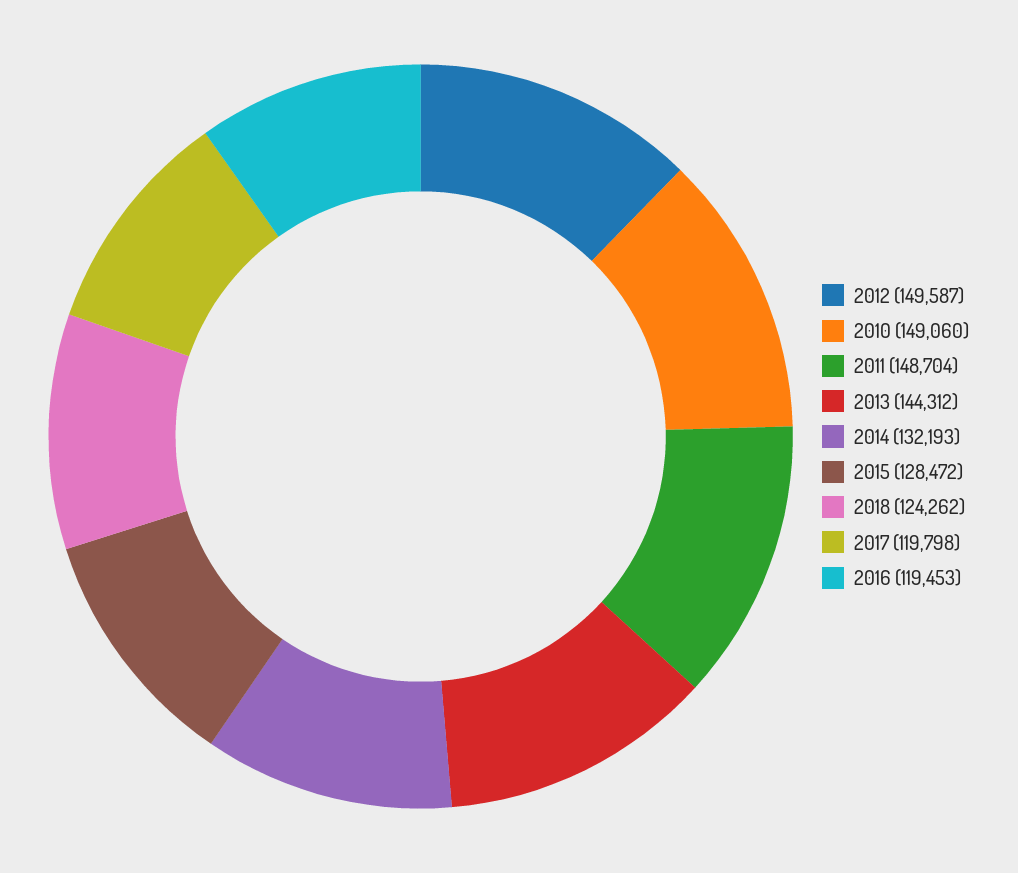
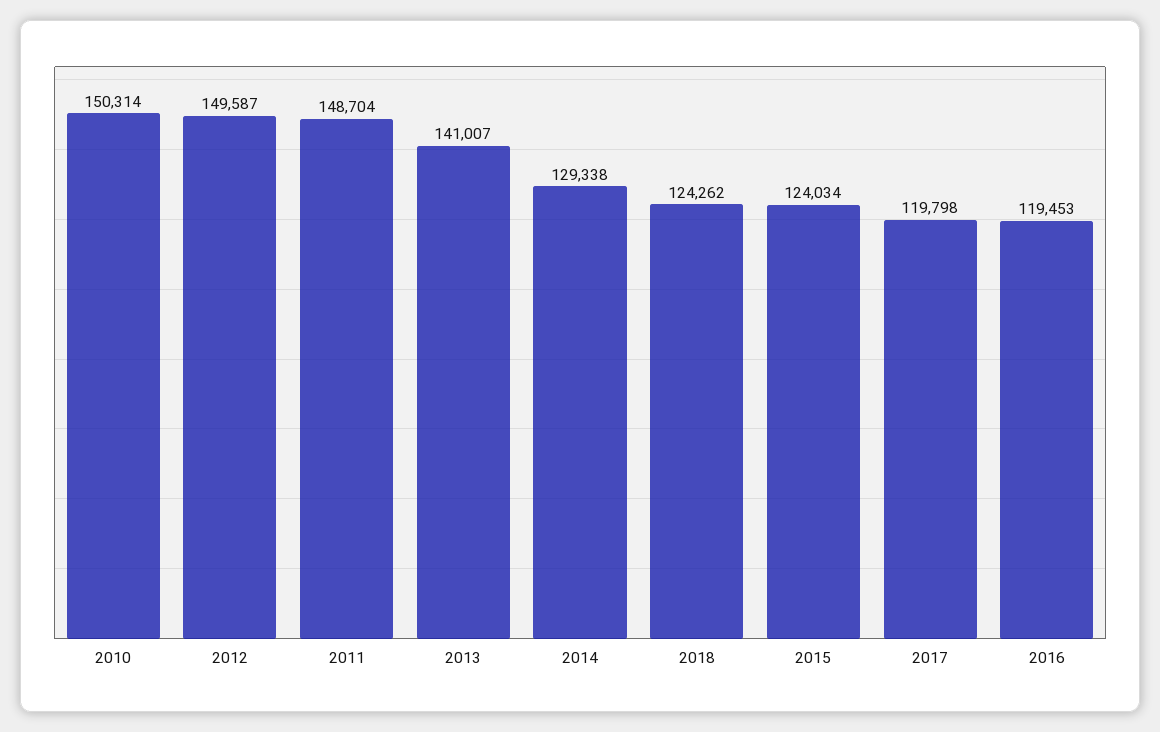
2010: 149060 -> 150314
2013: 144312 -> 141007
2014: 132193 -> 129338
2015: 128472 -> 124034

